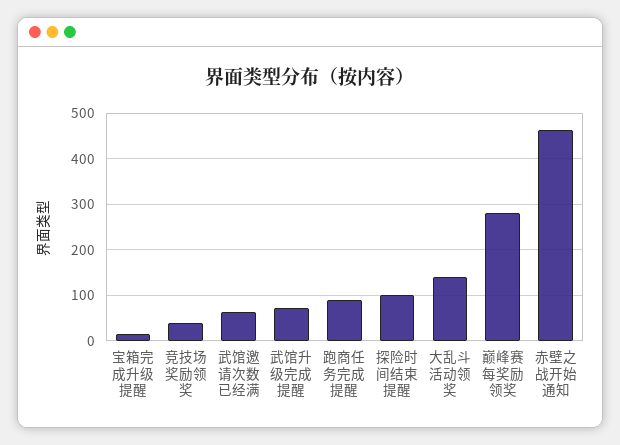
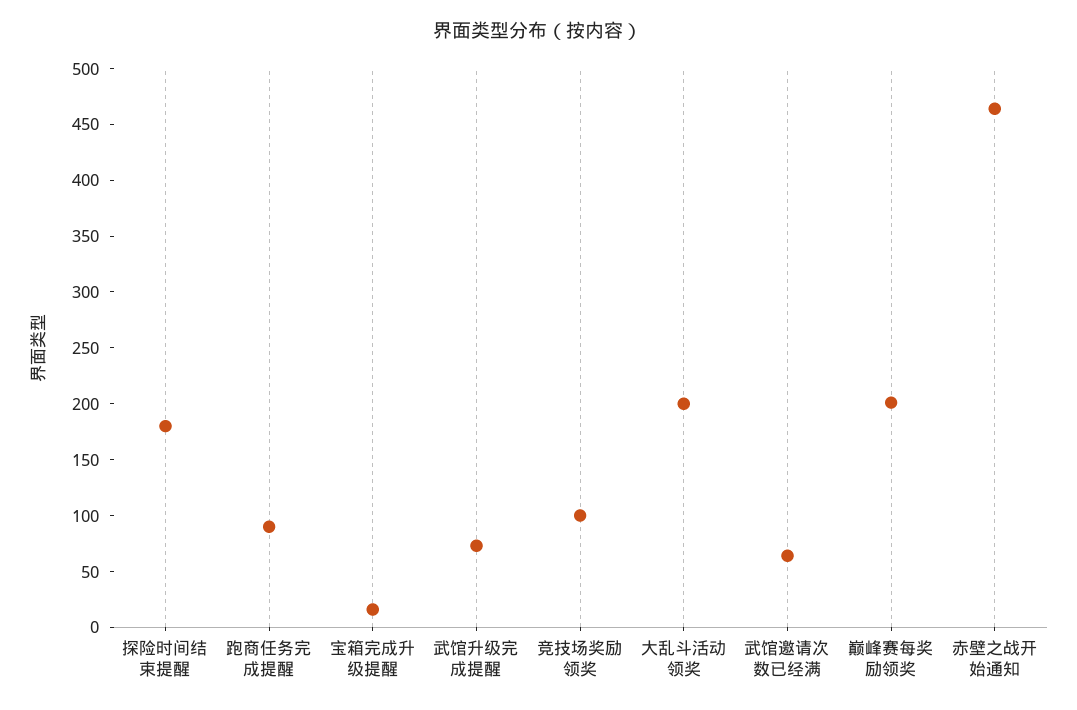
竞技场奖励领奖: 40 -> 100
探险时间结束提醒: 100 -> 180
大乱斗活动领奖: 140 -> 200
巅峰赛每奖励领奖: 280 -> 200

